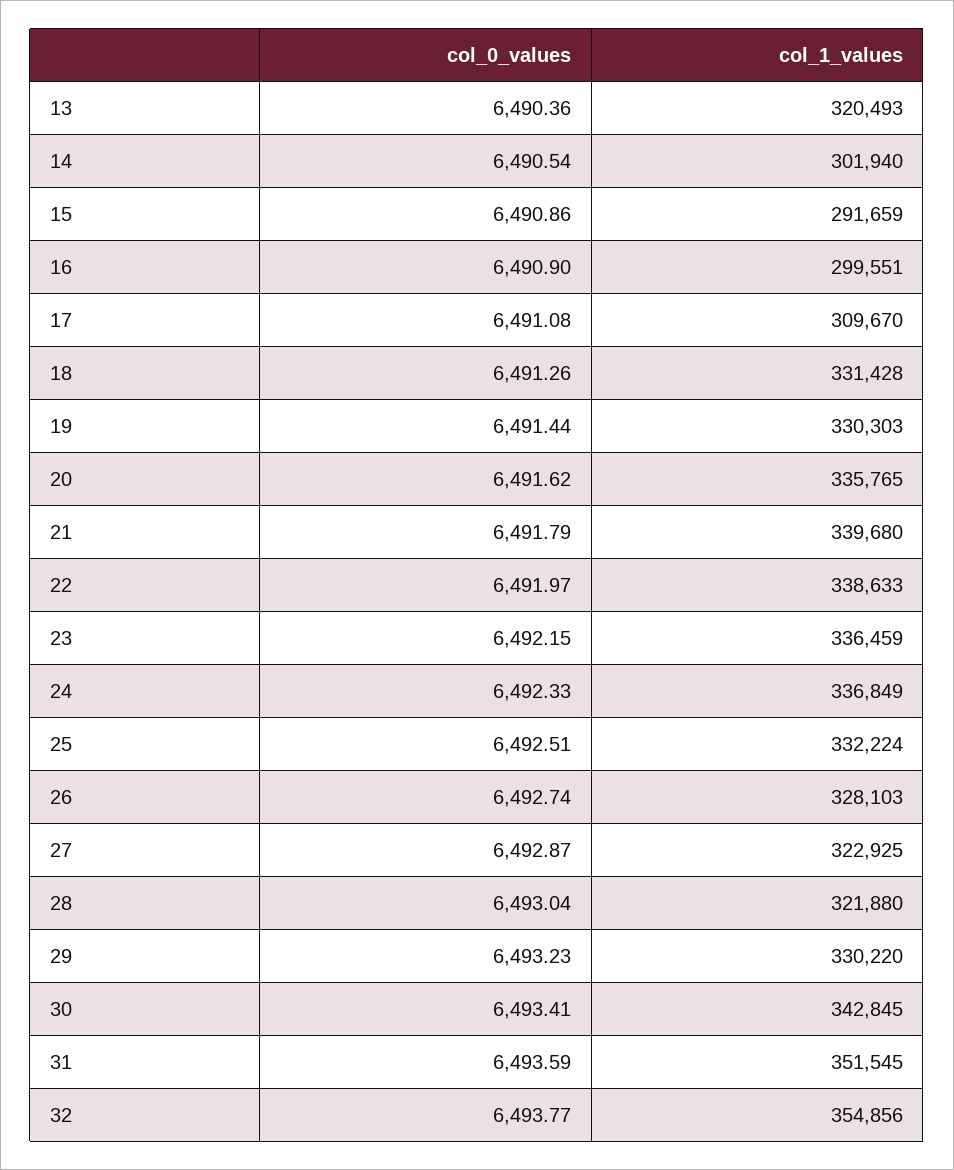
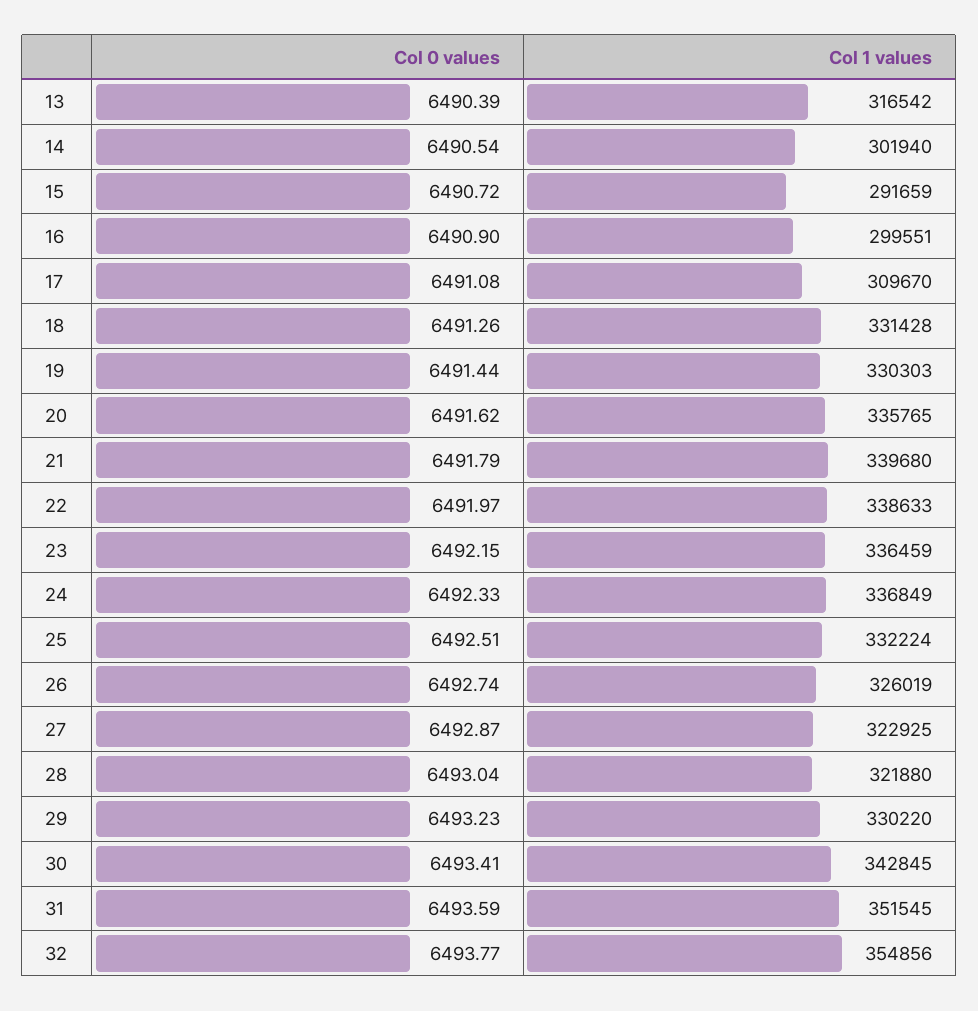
col_0_values, 13: 6490.36 -> 6490.39
col_1_values, 13: 320493 -> 316542
col_0_values, 15: 6490.86 -> 6490.72
col_1_values, 26: 328103 -> 326019

